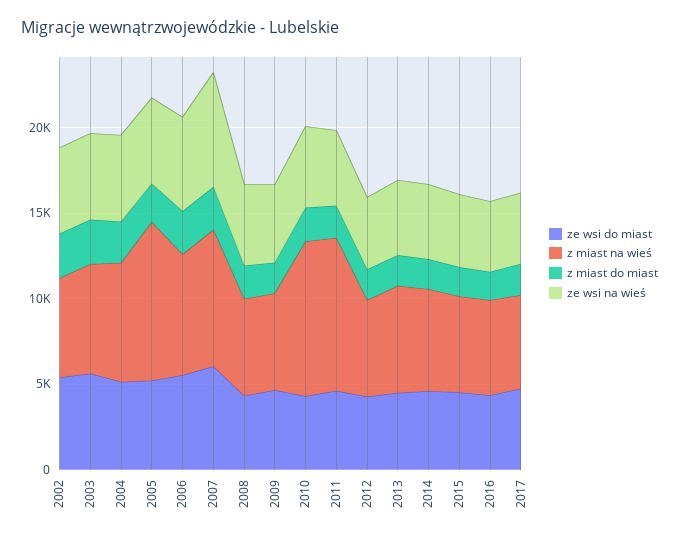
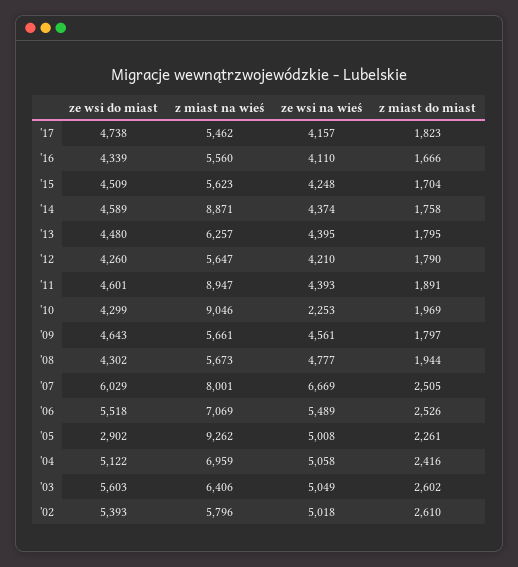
ze wsi do miast, 2005: 5000 -> 2902
ze wsi na wieś, 2010: 5000 -> 2253
z miast na wieś, 2014: 6000 -> 8871

